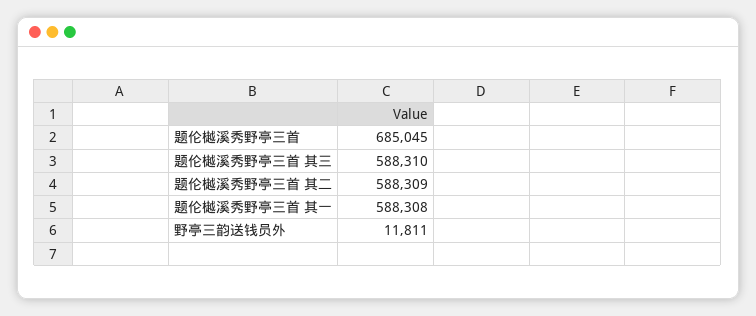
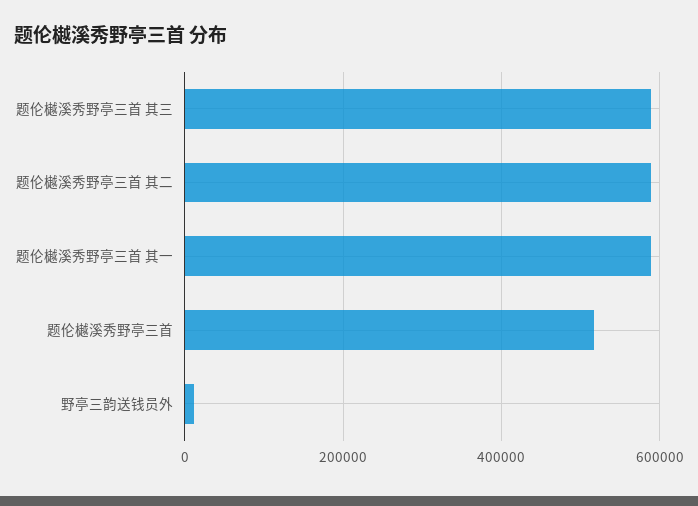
题伦樾溪秀野亭三首: 685045 -> 520000

